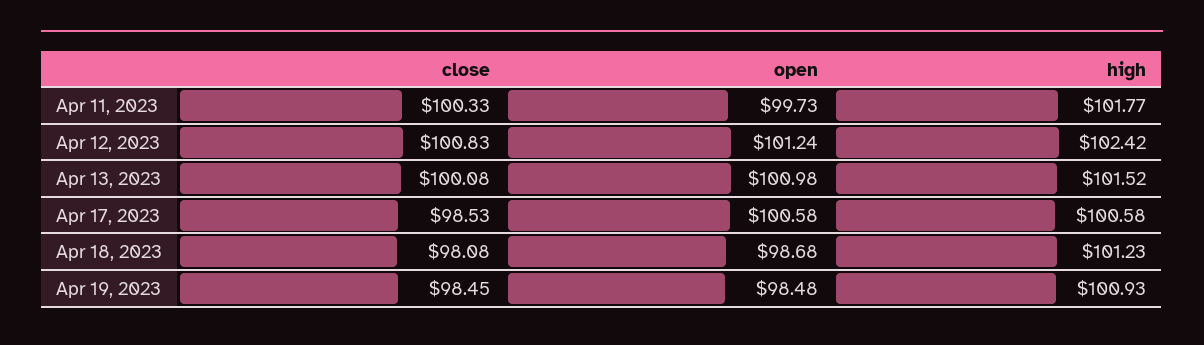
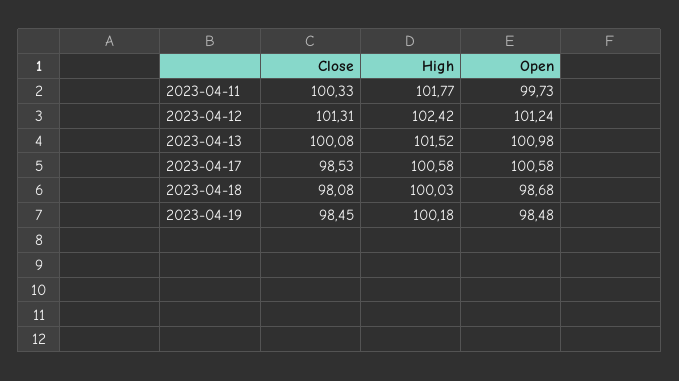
close, Apr 12, 2023: 100.83 -> 101.31
high, Apr 18, 2023: 101.23 -> 100.03
high, Apr 19, 2023: 100.93 -> 100.18

